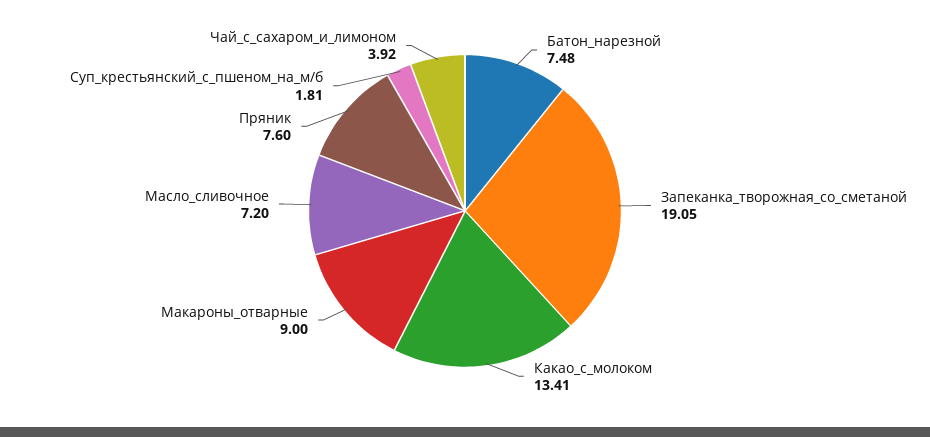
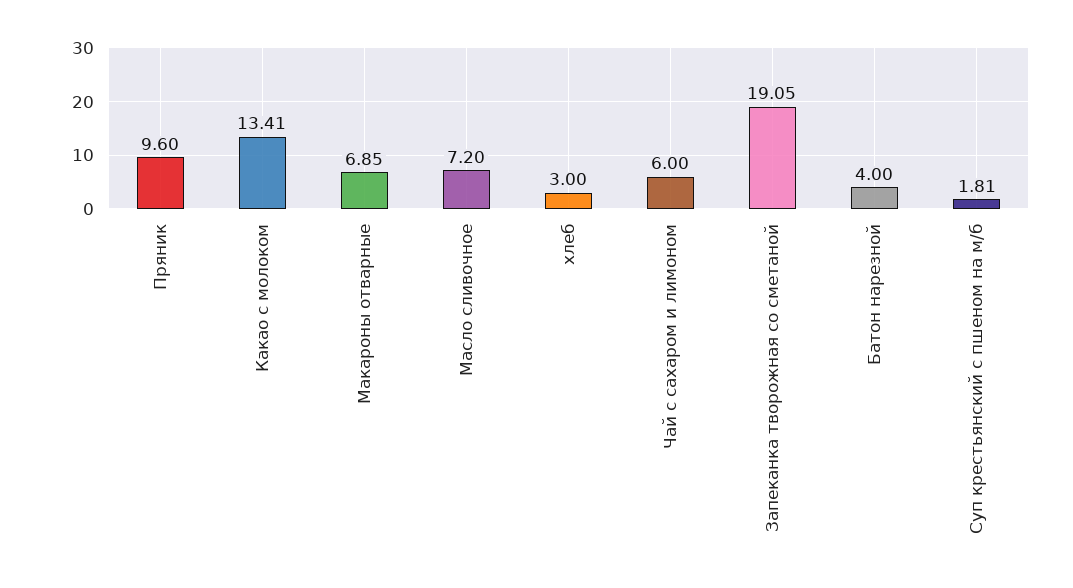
Батон_нарезной: 7.48 -> 4
Макароны_отварные: 9 -> 6.85
Пряник: 7.6 -> 9.6
Чай_с_сахаром_и_лимоном: 3.92 -> 6
хлеб: none -> 3

